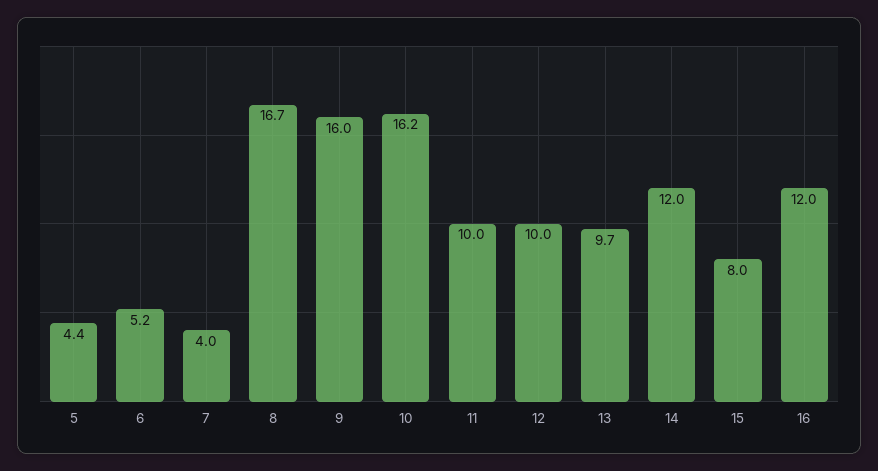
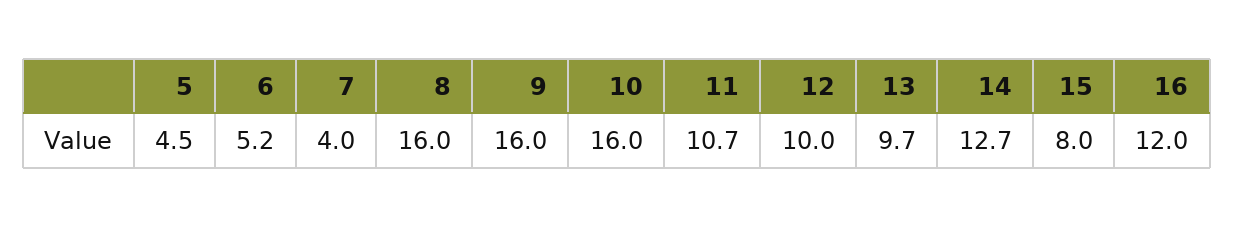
5: 4.4 -> 4.5
8: 16.7 -> 16
10: 16.2 -> 16
11: 10 -> 10.7
14: 12 -> 12.7

